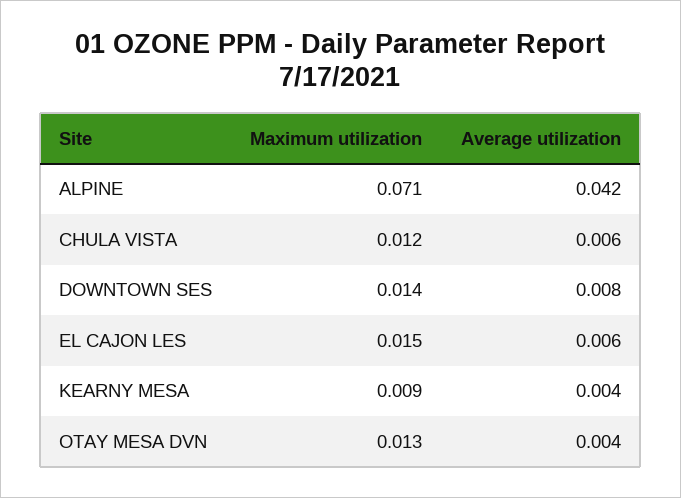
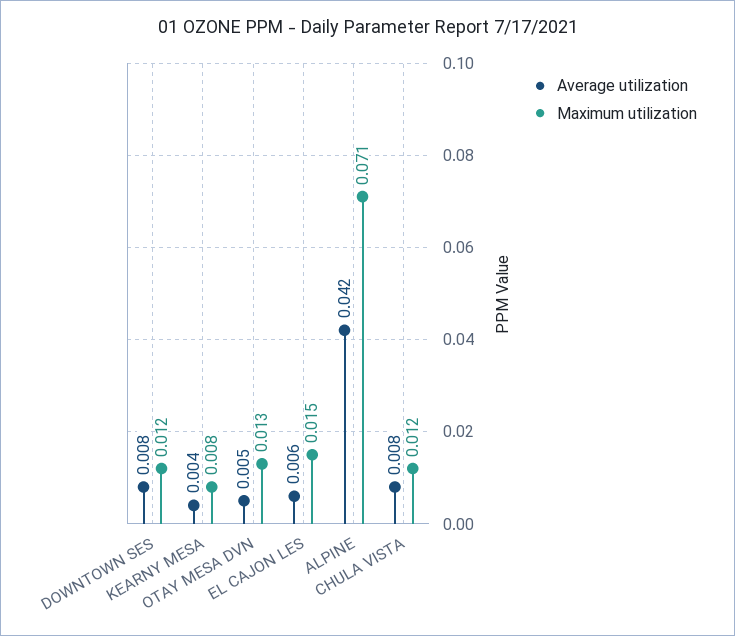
Average utilization, CHULA VISTA: 0.006 -> 0.008
Maximum utilization, DOWNTOWN SES: 0.014 -> 0.012
Maximum utilization, KEARNY MESA: 0.009 -> 0.008
Average utilization, OTAY MESA DVN: 0.004 -> 0.005

